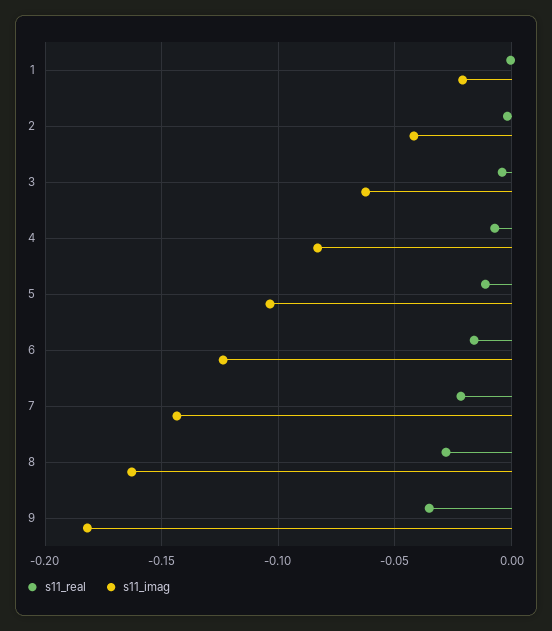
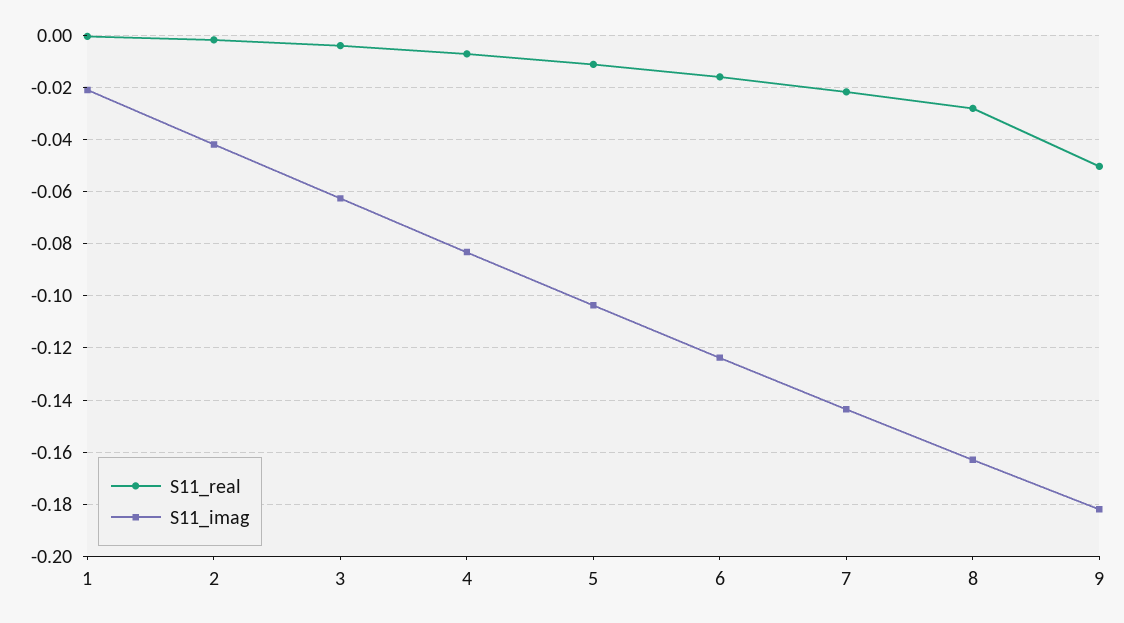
s11_real, 9: -0.035 -> -0.05

